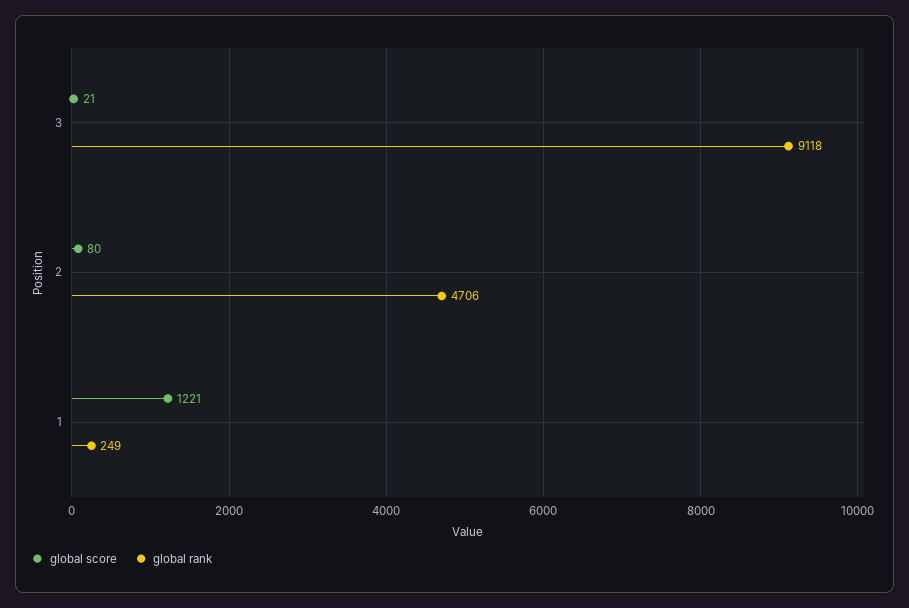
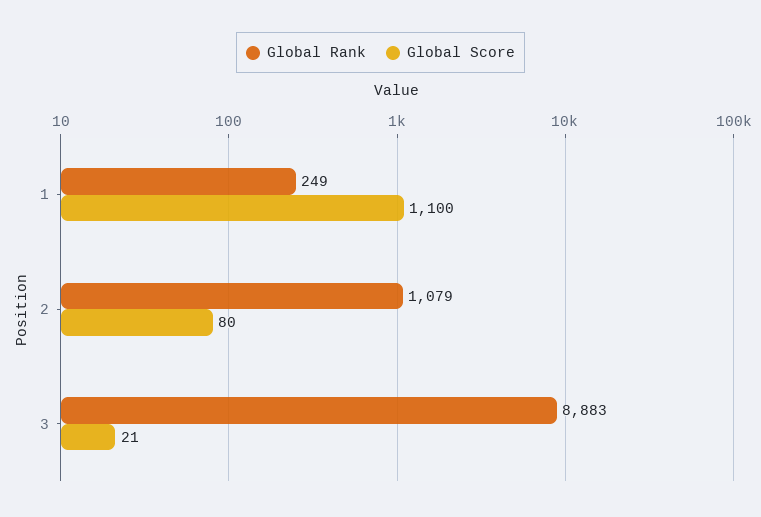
global rank, 3: 9118 -> 8883
global rank, 2: 4706 -> 1079
global score, 1: 1221 -> 1100

